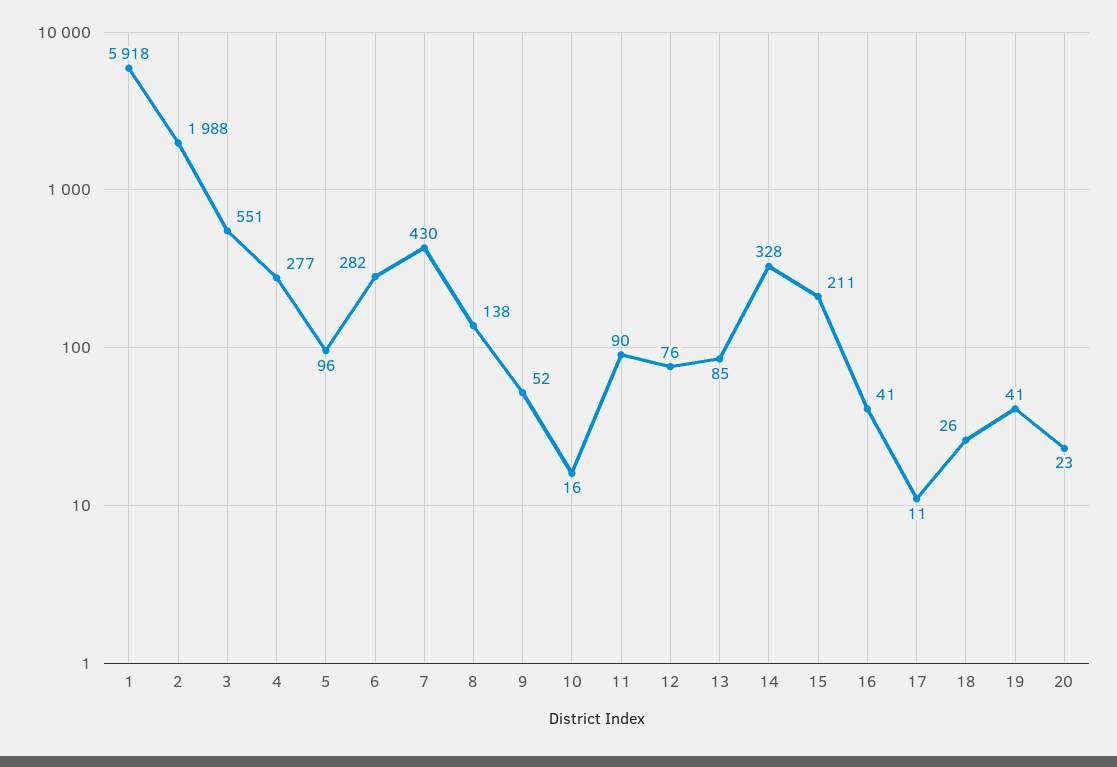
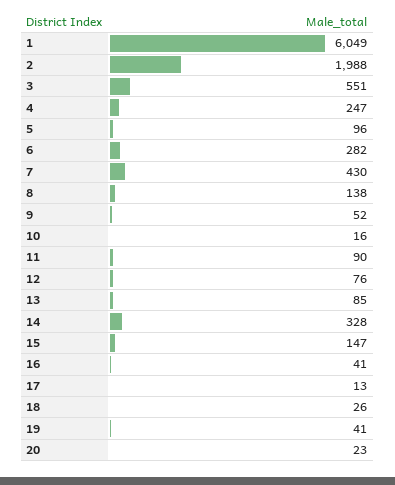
1: 5918 -> 6049
4: 277 -> 247
15: 211 -> 147
17: 11 -> 13

